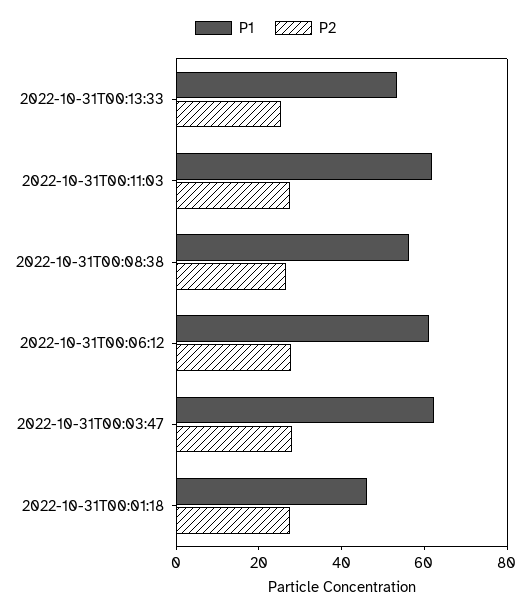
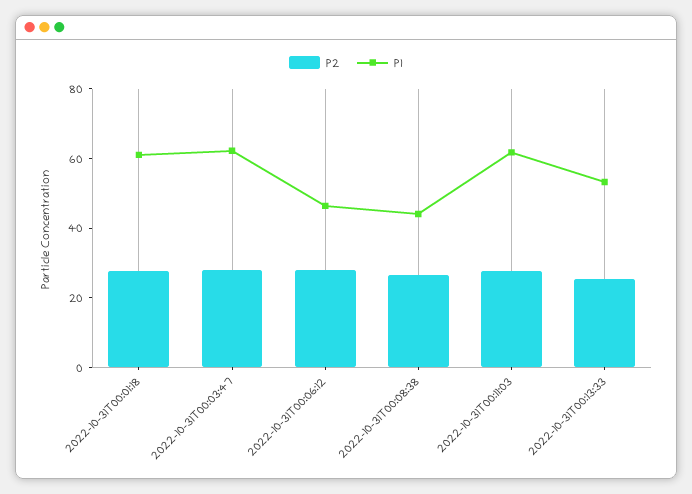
P1, 2022-10-31T00:08:38: 55 -> 45
P1, 2022-10-31T00:06:12: 60 -> 45
P1, 2022-10-31T00:01:18: 45 -> 60

